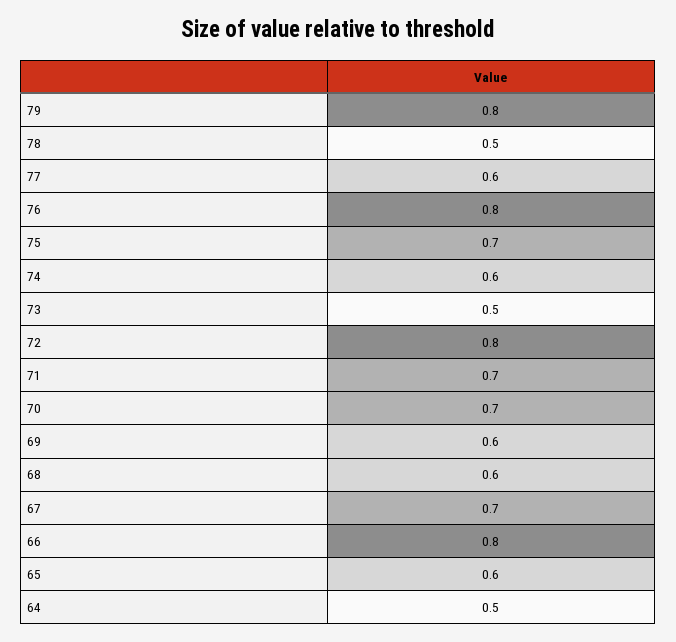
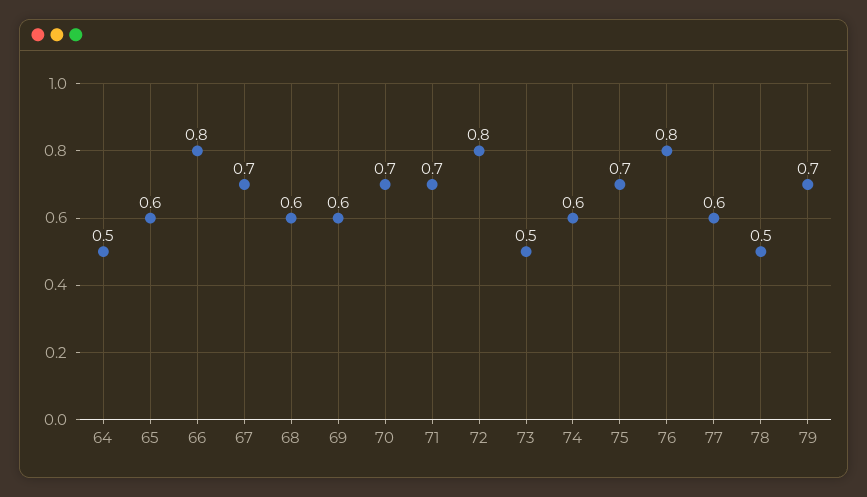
79: 0.8 -> 0.7

